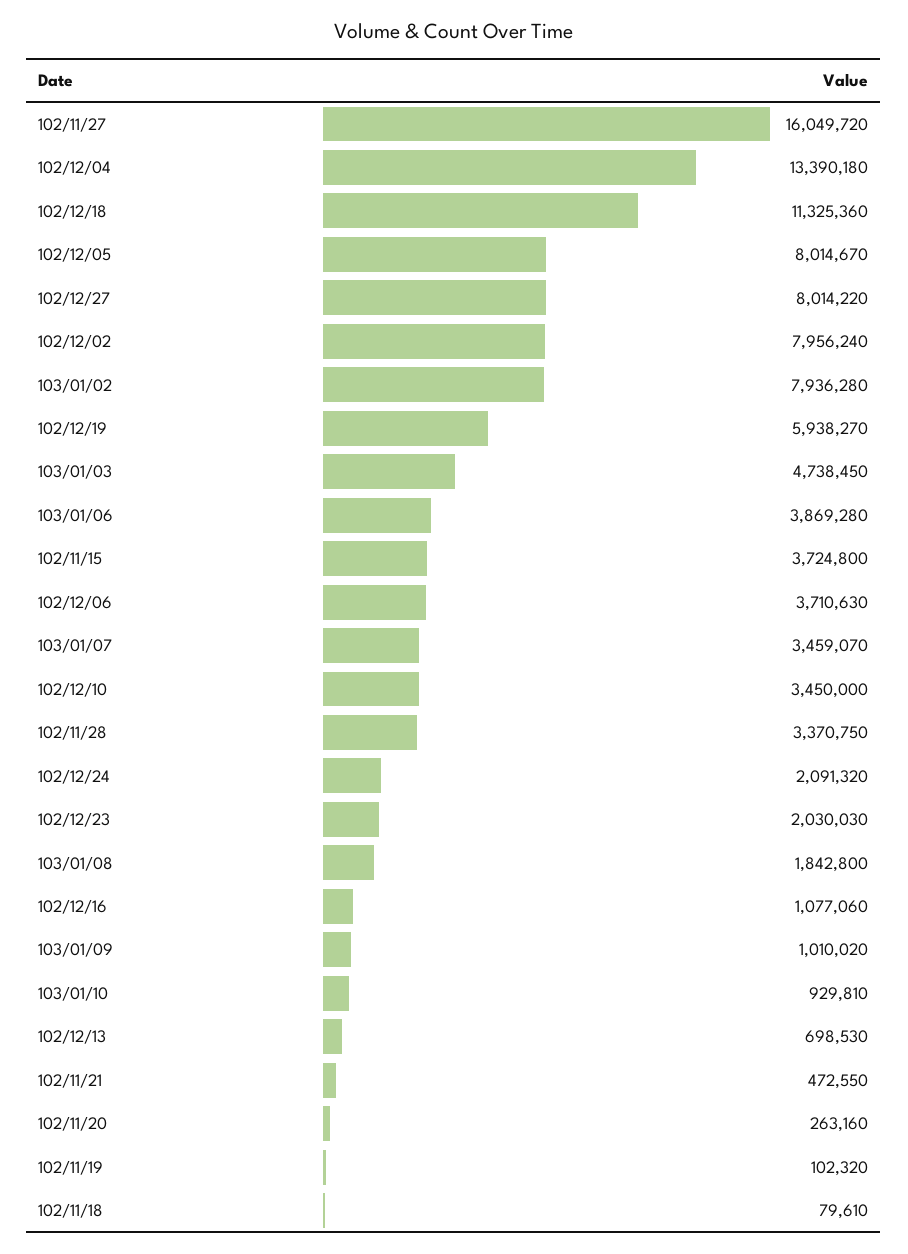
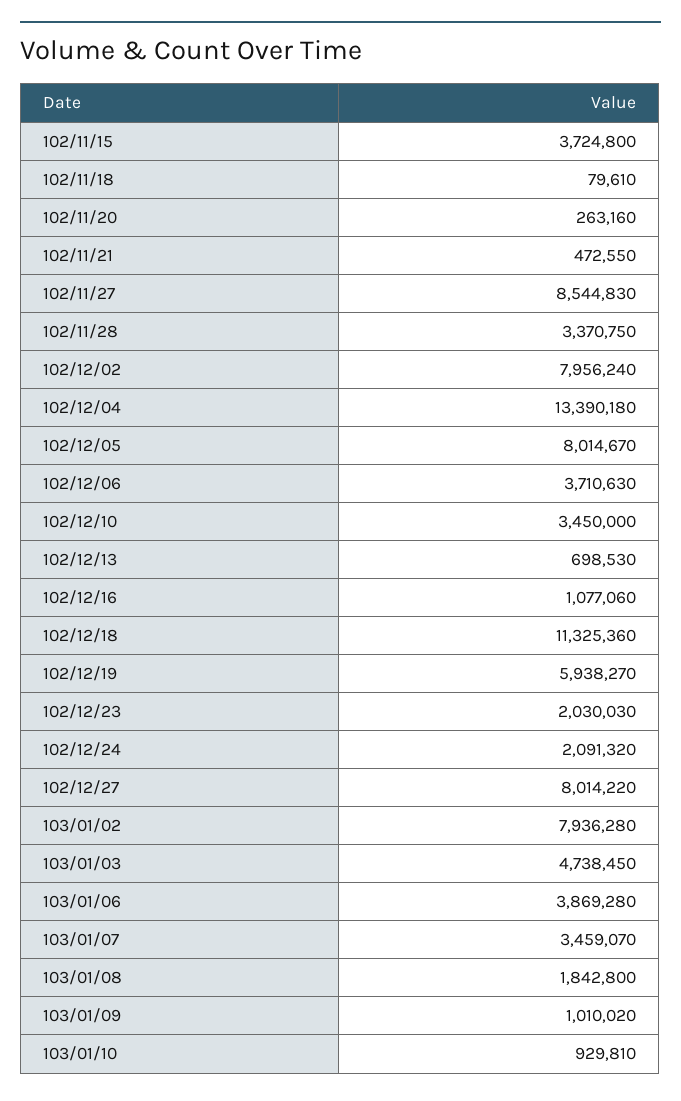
102/11/27: 16049720 -> 8544830
102/11/19: 102320 -> none

